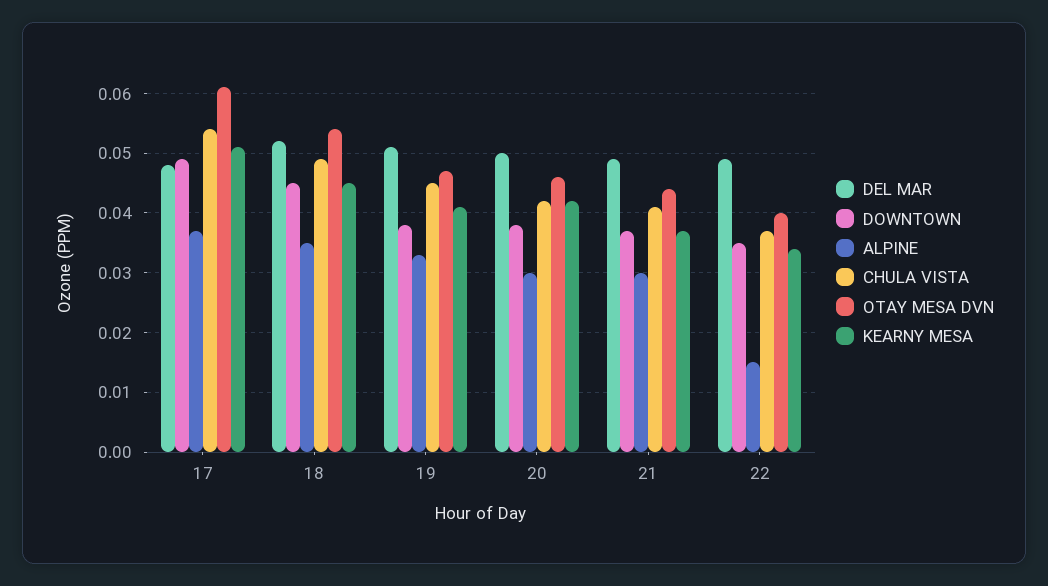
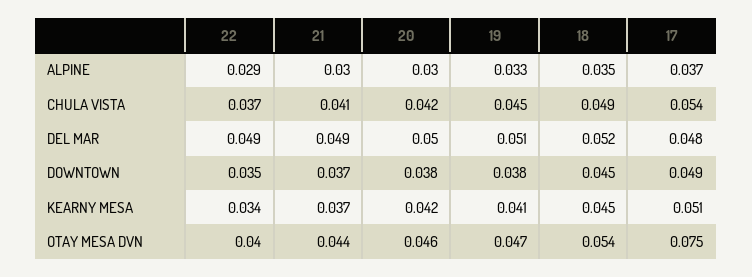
OTAY MESA DVN, 17: 0.06 -> 0.075
ALPINE, 22: 0.015 -> 0.029

